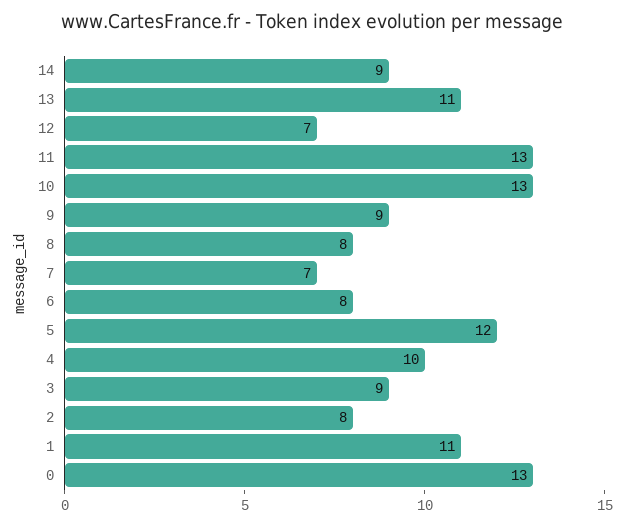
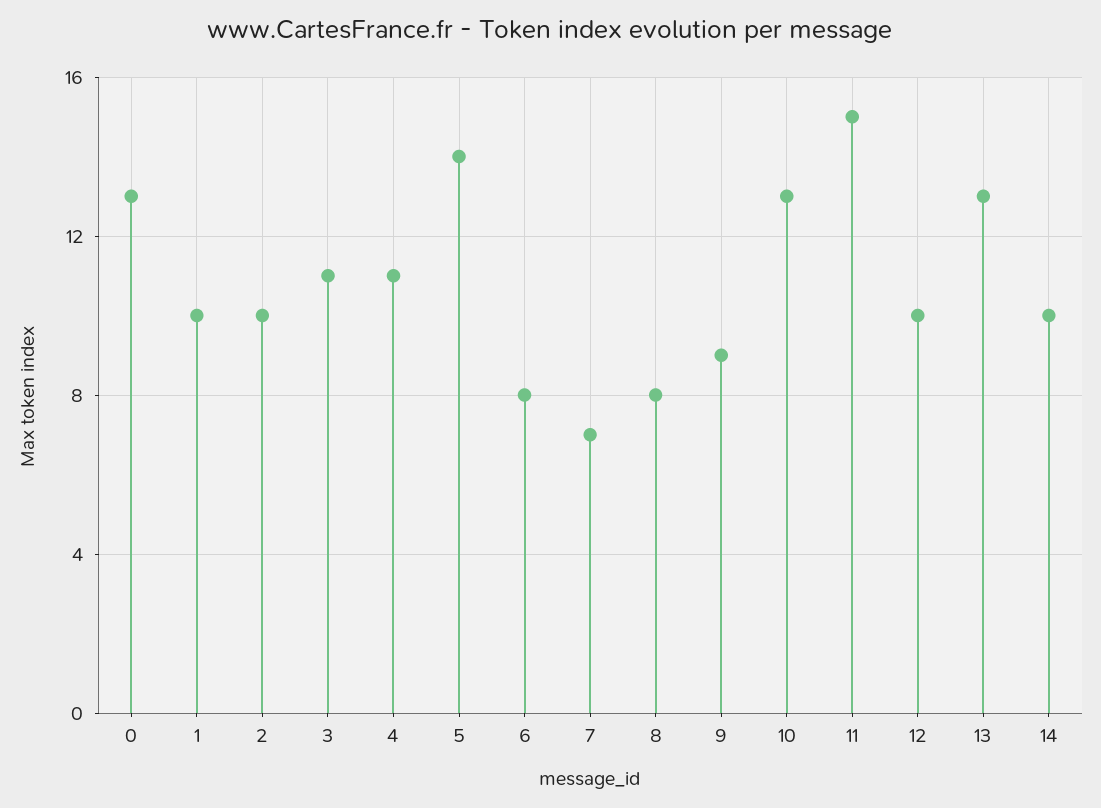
14: 9 -> 10
13: 11 -> 13
12: 7 -> 10
11: 13 -> 15
5: 12 -> 14
4: 10 -> 11
3: 9 -> 11
2: 8 -> 10
1: 11 -> 10

